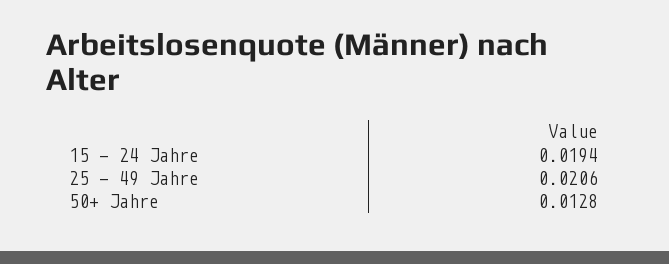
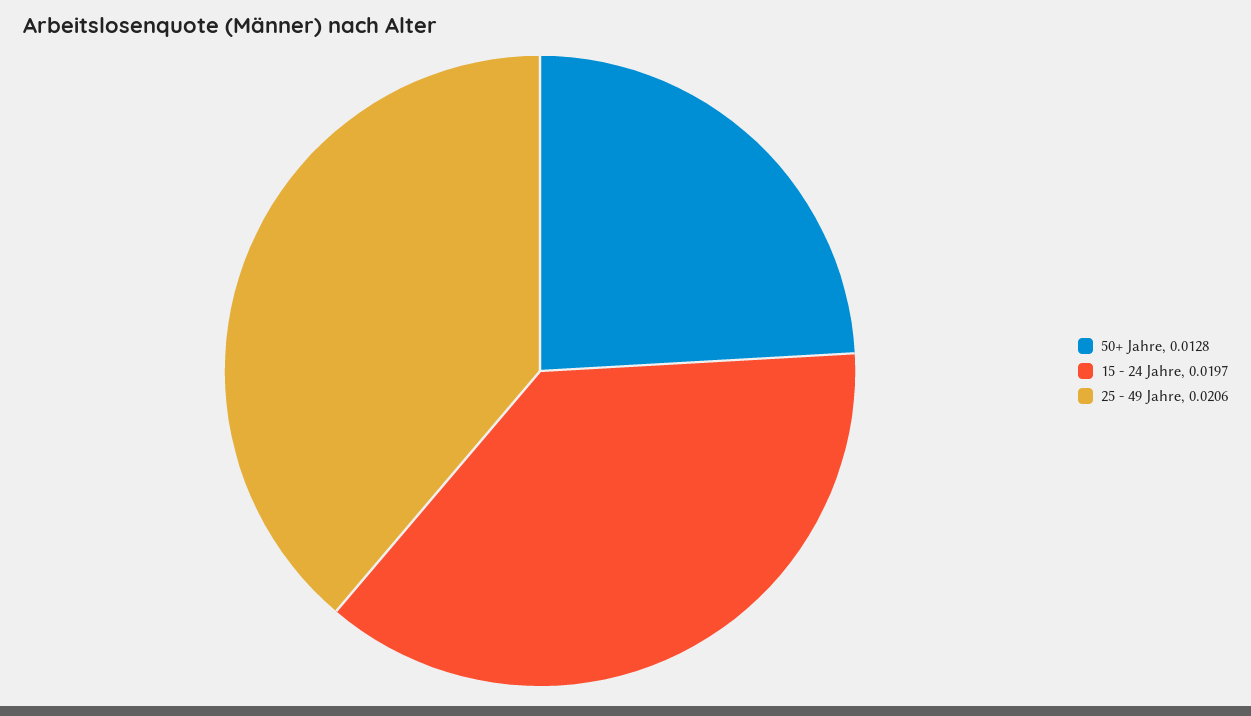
15 - 24 Jahre: 0.0194 -> 0.0197

